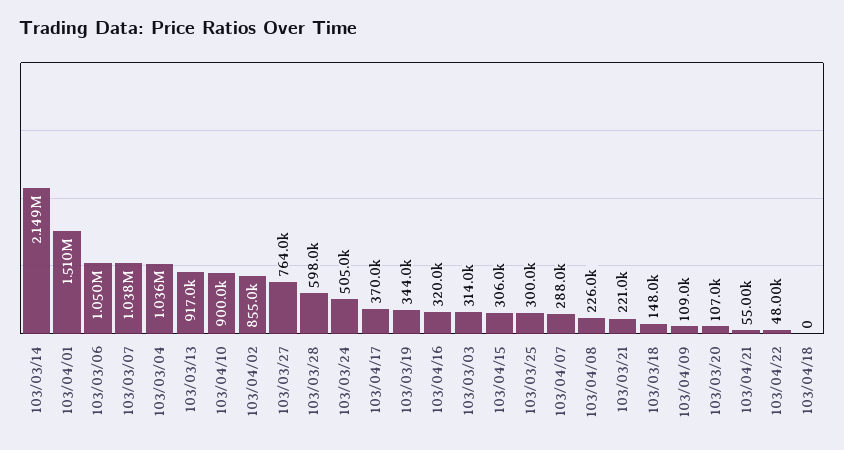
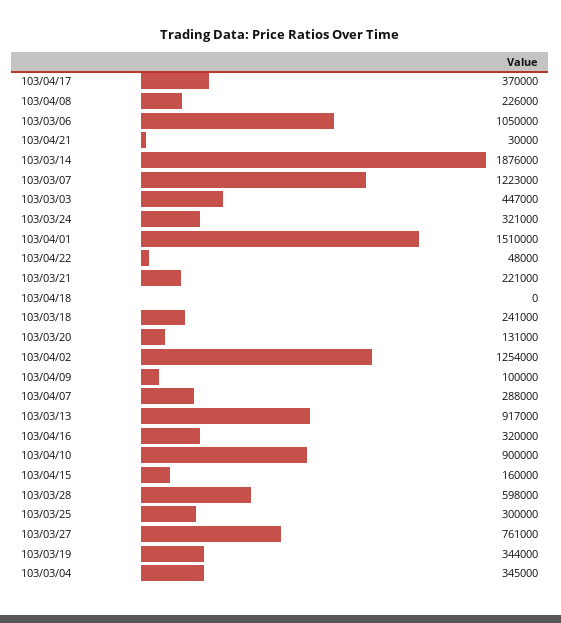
103/03/14: 2149000 -> 1876000
103/03/07: 1038000 -> 1223000
103/03/04: 1036000 -> 345000
103/04/02: 855000 -> 1254000
103/03/27: 764000 -> 761000
103/03/24: 505000 -> 321000
103/03/03: 314000 -> 447000
103/04/15: 306000 -> 160000
103/03/18: 148000 -> 241000
103/04/09: 109000 -> 100000
103/03/20: 107000 -> 131000
103/04/21: 55000 -> 30000

